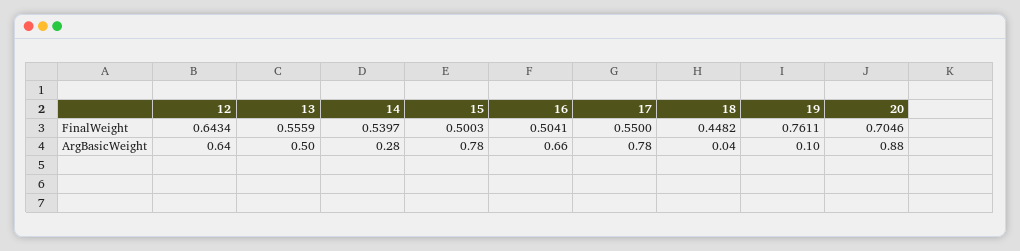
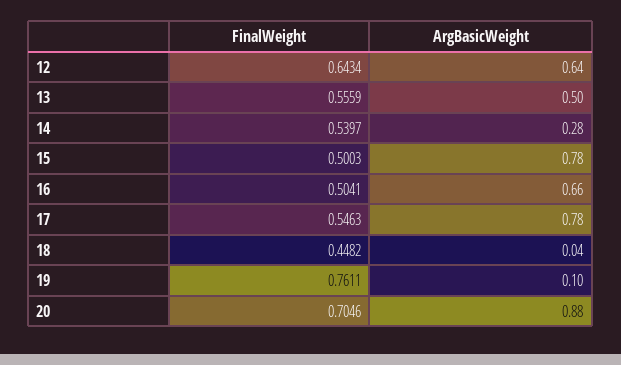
17, FinalWeight: 0.55 -> 0.5463

